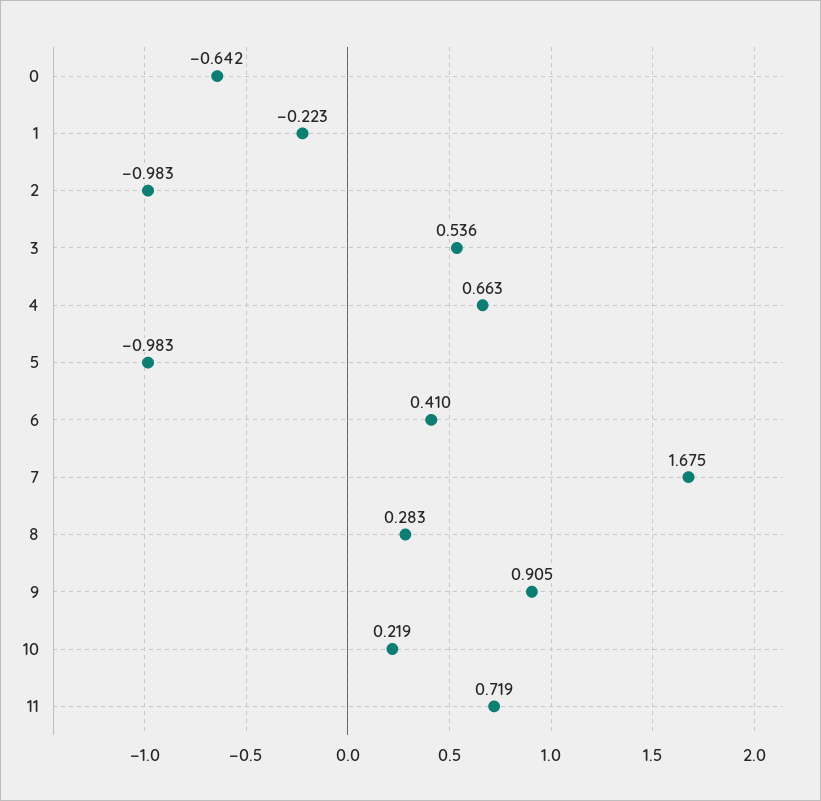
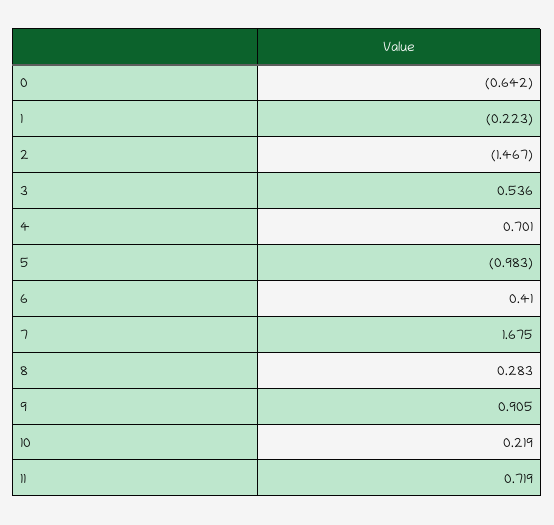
2: -0.983 -> -1.467
4: 0.663 -> 0.701

